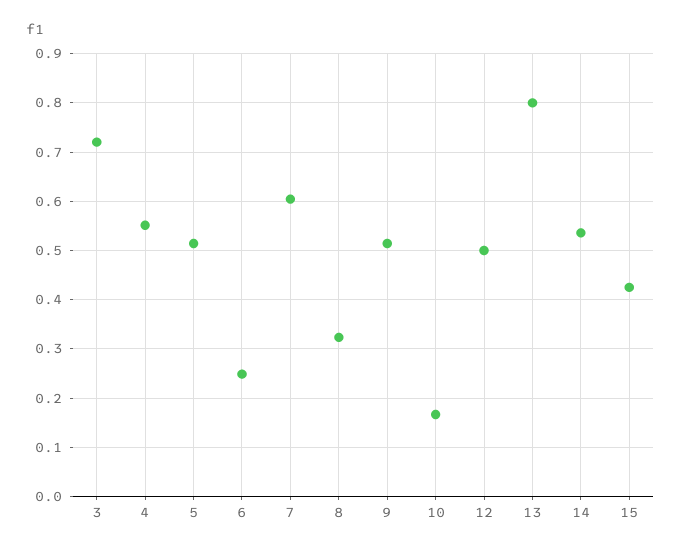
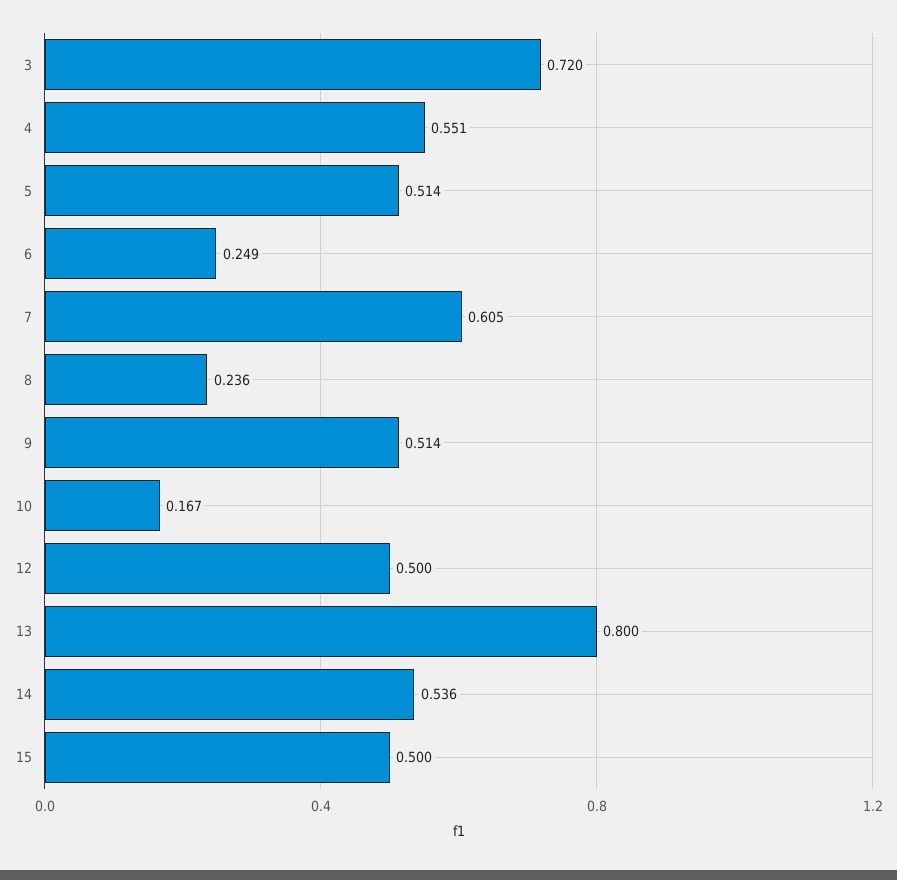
8: 0.32 -> 0.236
15: 0.42 -> 0.5

